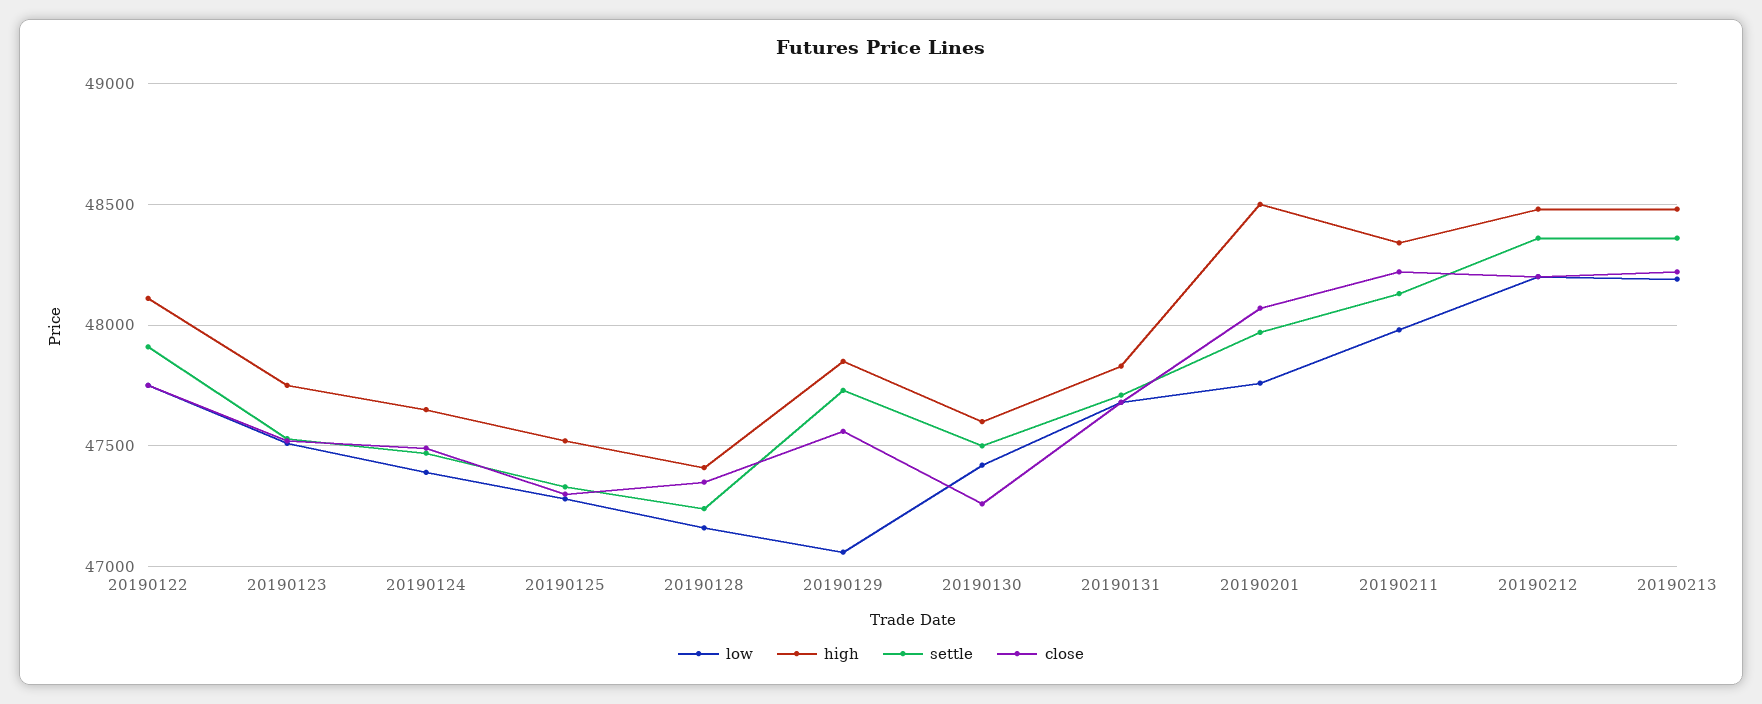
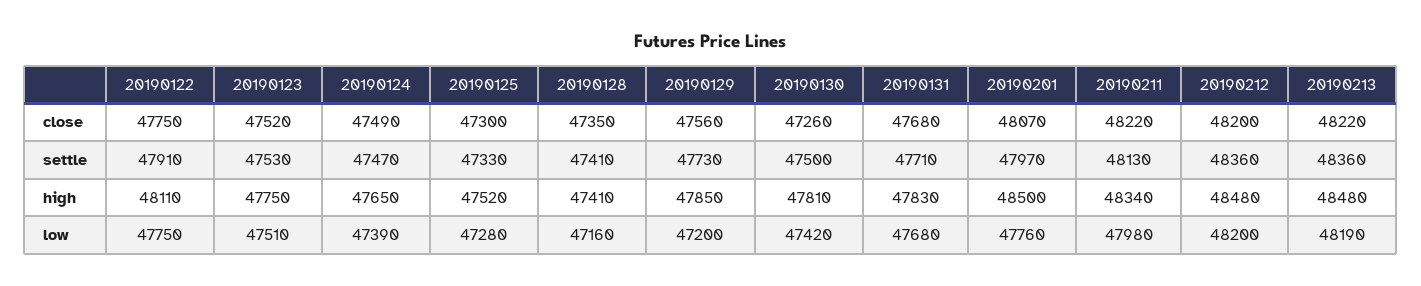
settle, 20190128: 47250 -> 47410
low, 20190129: 47050 -> 47200
high, 20190130: 47600 -> 47810

